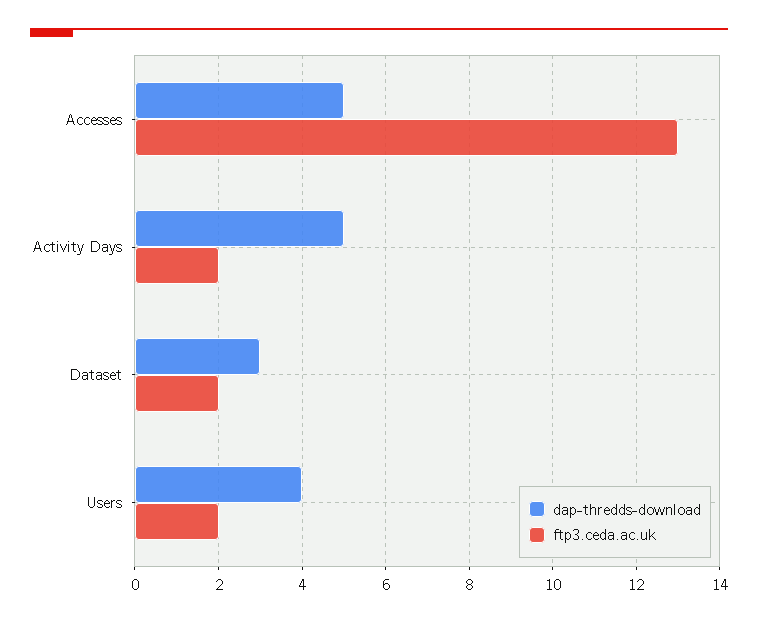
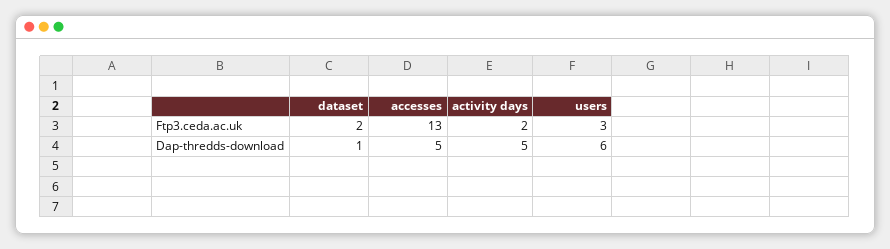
dap-thredds-download, Dataset: 3 -> 1
dap-thredds-download, Users: 4 -> 6
ftp3.ceda.ac.uk, Users: 2 -> 3

